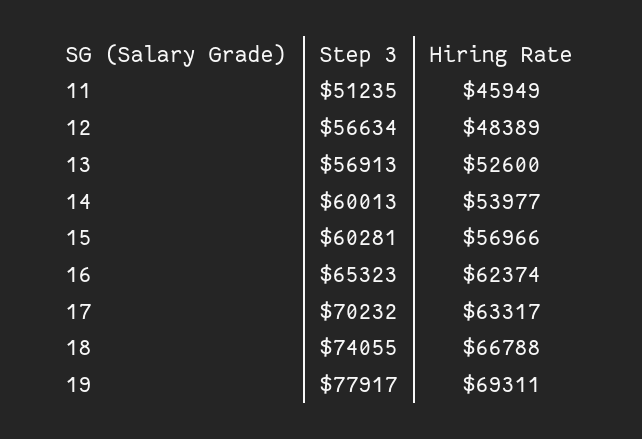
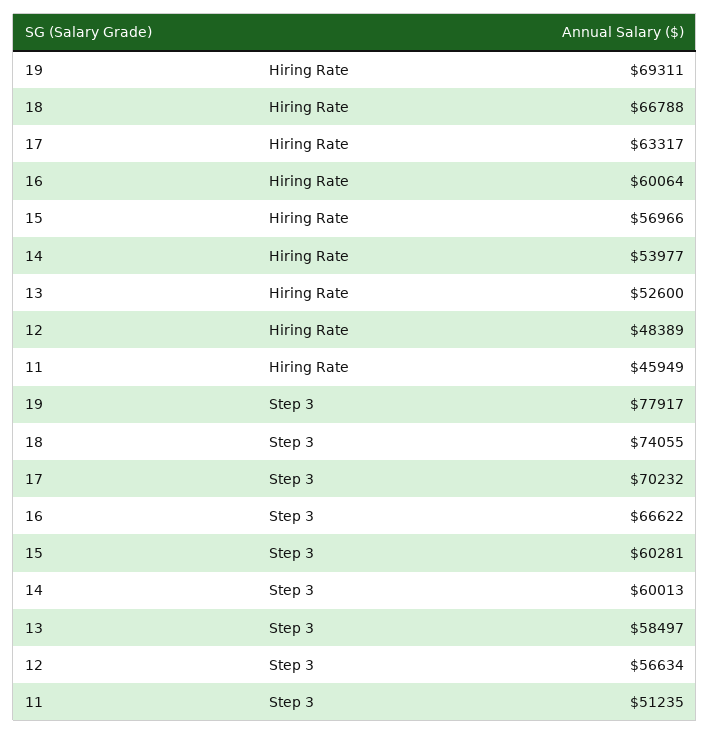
Step 3, 13: 56913 -> 58497
Step 3, 16: 65323 -> 66622
Hiring Rate, 16: 62374 -> 60064

